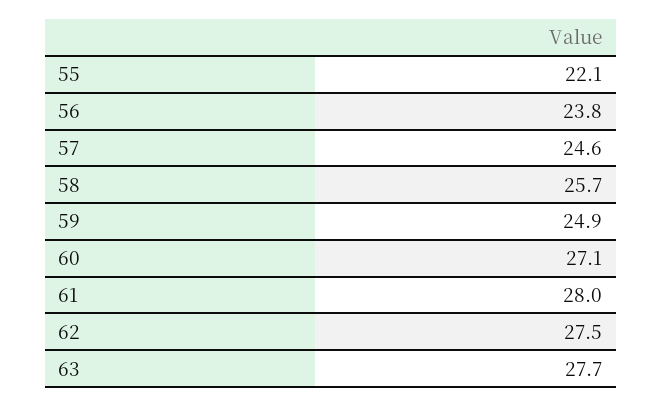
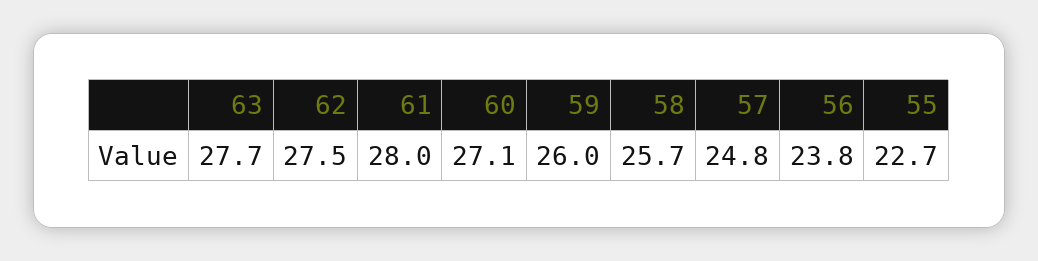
55: 22.1 -> 22.7
57: 24.6 -> 24.8
59: 24.9 -> 26

